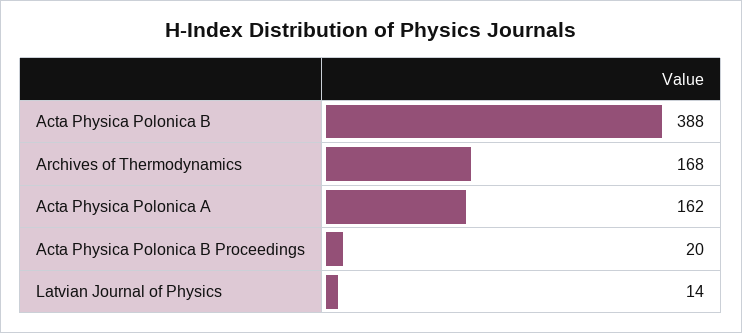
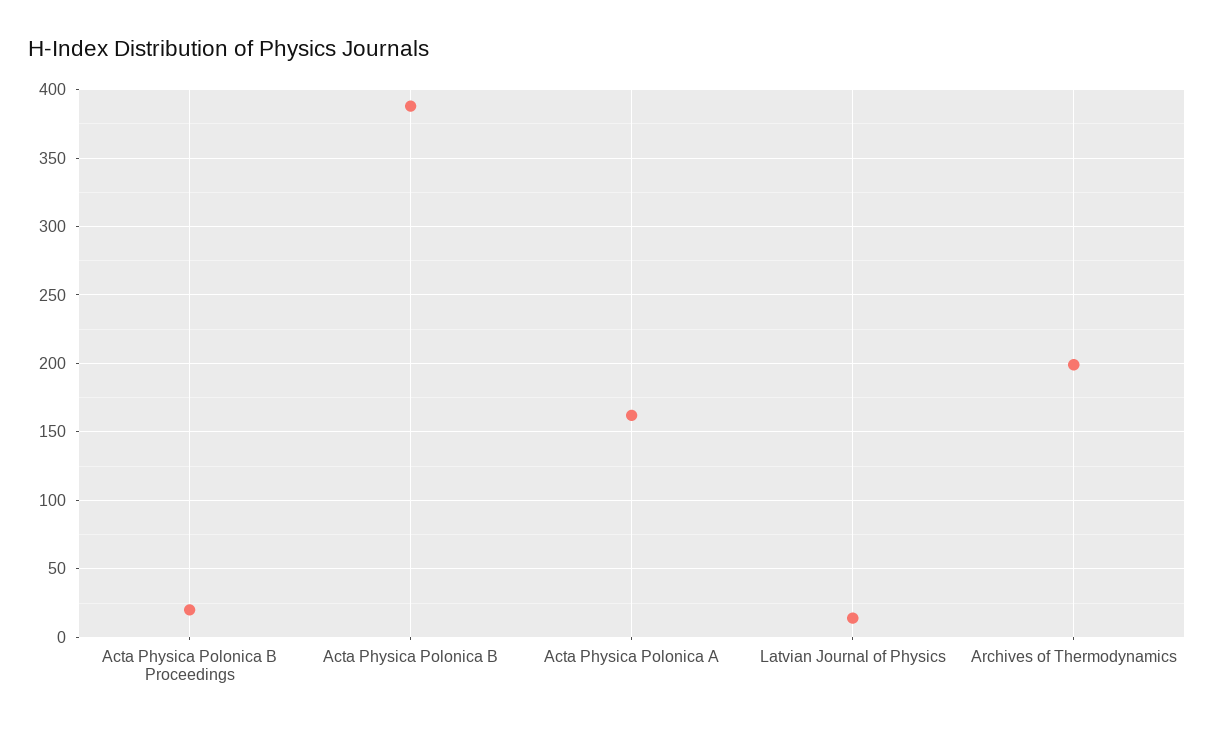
Archives of Thermodynamics: 168 -> 200

